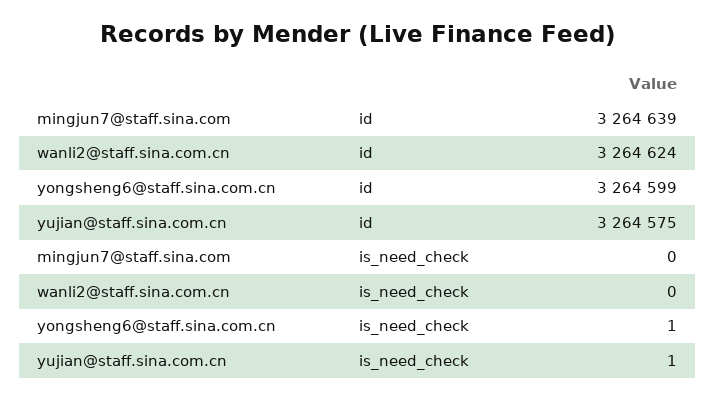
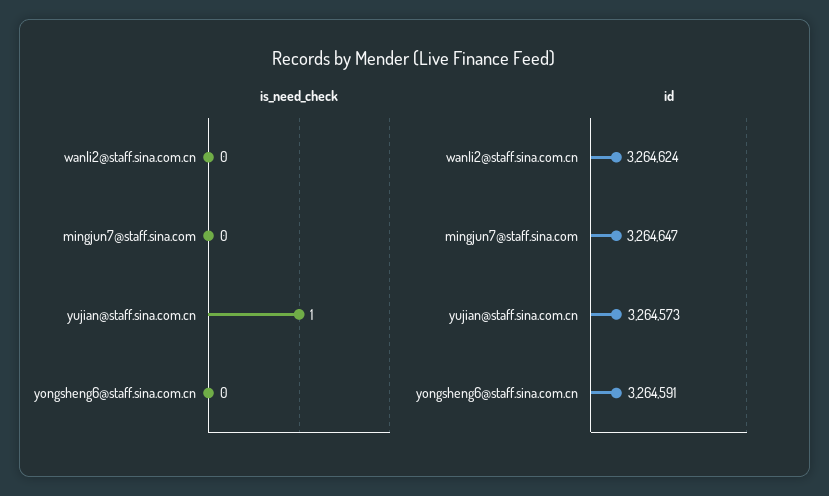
id, mingjun7@staff.sina.com: 3264639 -> 3264647
id, yongsheng6@staff.sina.com.cn: 3264599 -> 3264591
id, yujian@staff.sina.com.cn: 3264575 -> 3264573
is_need_check, yongsheng6@staff.sina.com.cn: 1 -> 0

